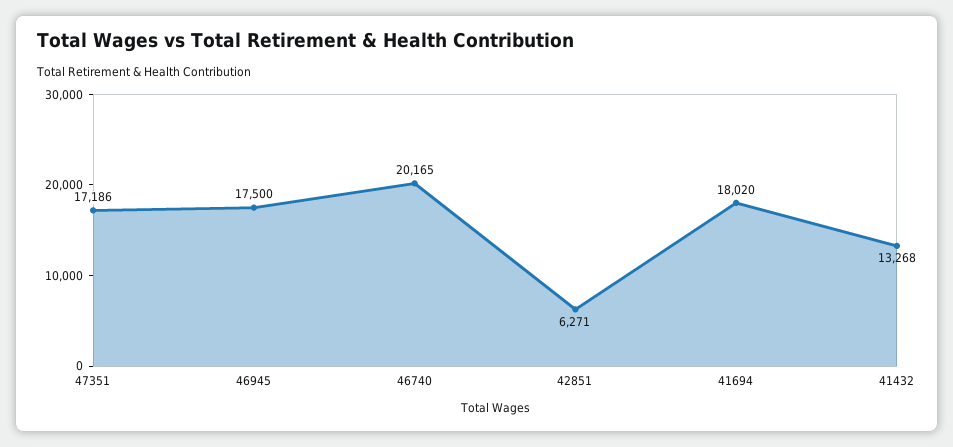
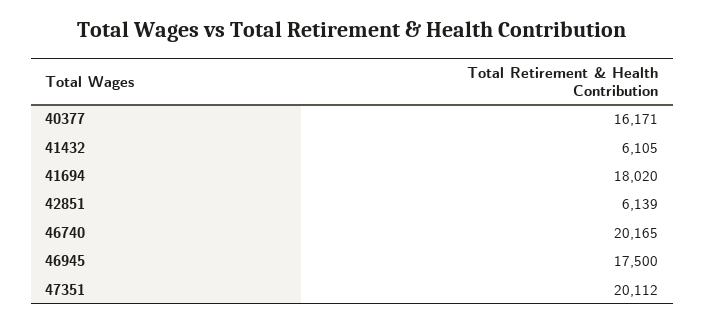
47351: 17186 -> 20112
42851: 6271 -> 6139
41432: 13268 -> 6105
40377: none -> 16171

